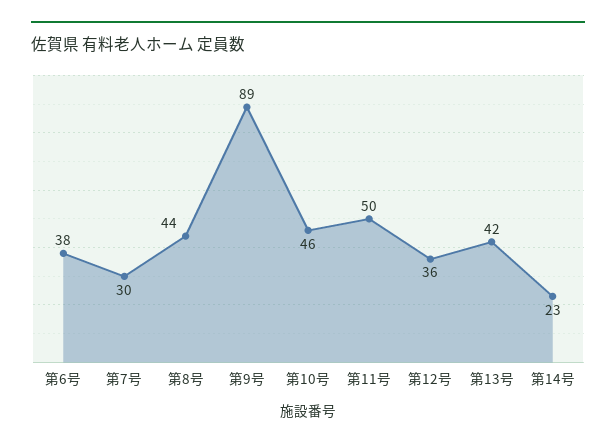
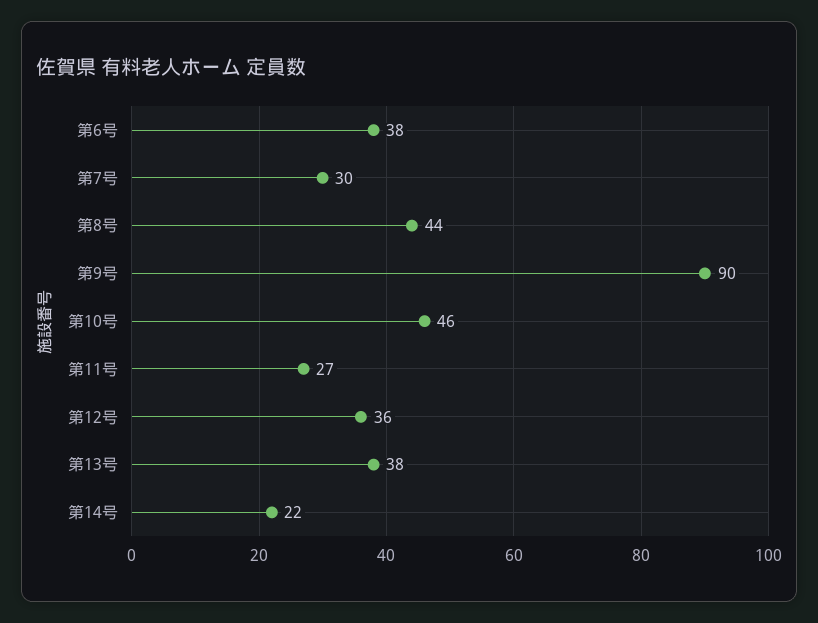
第9号: 89 -> 90
第11号: 50 -> 27
第13号: 42 -> 38
第14号: 23 -> 22

